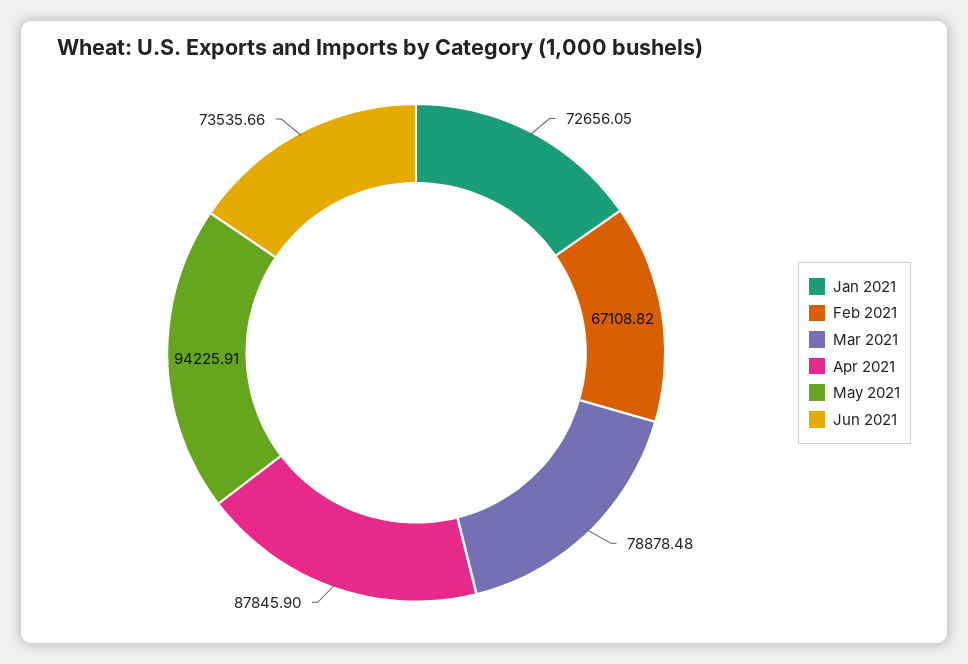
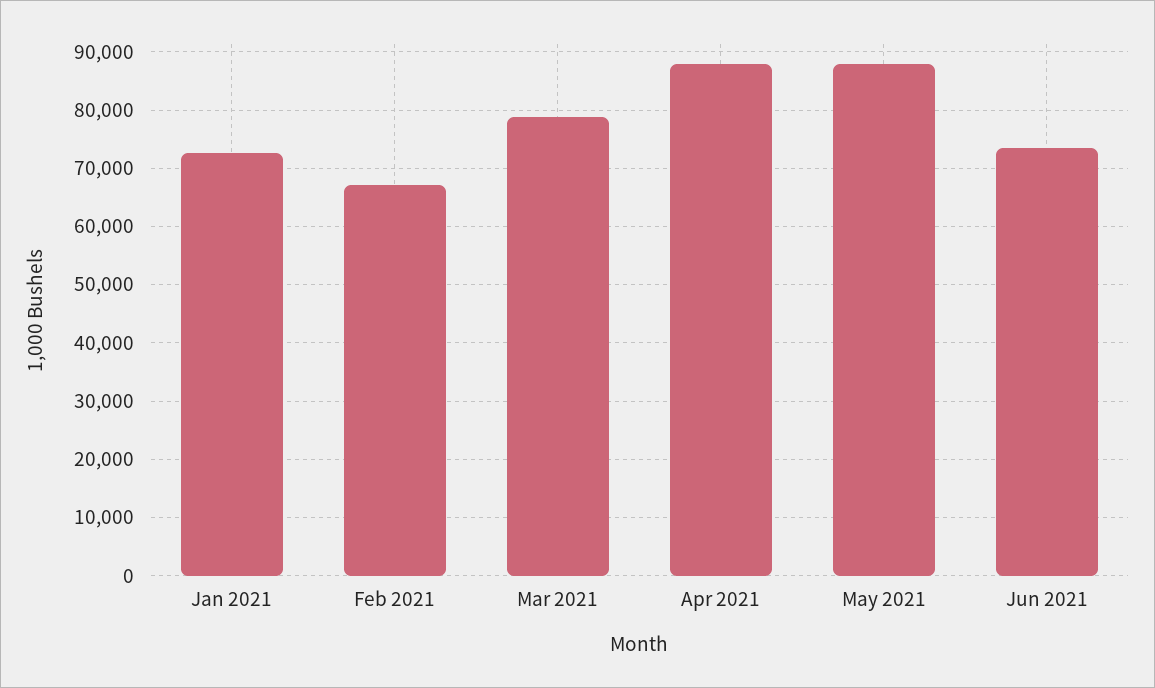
May 2021: 94225.91 -> 88000

